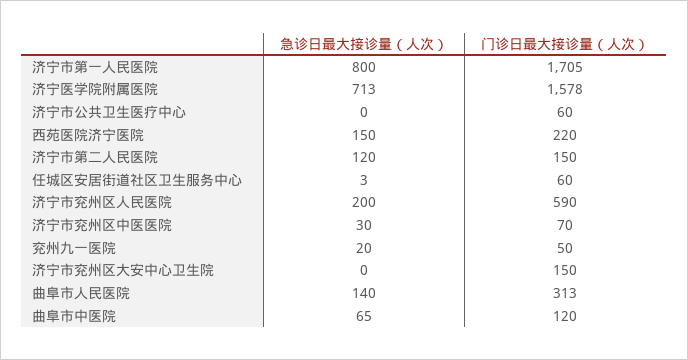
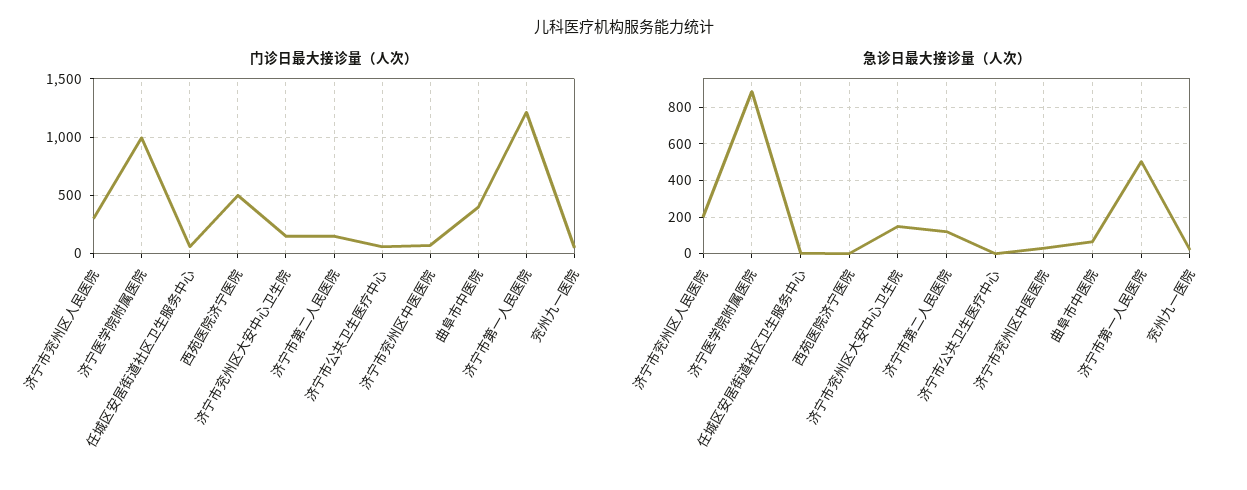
急诊日最大接诊量（人次）, 济宁市第一人民医院: 800 -> 500
门诊日最大接诊量（人次）, 济宁市第一人民医院: 1705 -> 1200
急诊日最大接诊量（人次）, 济宁医学院附属医院: 713 -> 900
门诊日最大接诊量（人次）, 济宁医学院附属医院: 1578 -> 1000
急诊日最大接诊量（人次）, 西苑医院济宁医院: 150 -> 0
门诊日最大接诊量（人次）, 西苑医院济宁医院: 220 -> 500
门诊日最大接诊量（人次）, 济宁市兖州区人民医院: 590 -> 300
急诊日最大接诊量（人次）, 济宁市兖州区大安中心卫生院: 0 -> 150
急诊日最大接诊量（人次）, 曲阜市人民医院: 140 -> none
门诊日最大接诊量（人次）, 曲阜市人民医院: 313 -> none
门诊日最大接诊量（人次）, 曲阜市中医院: 120 -> 400

